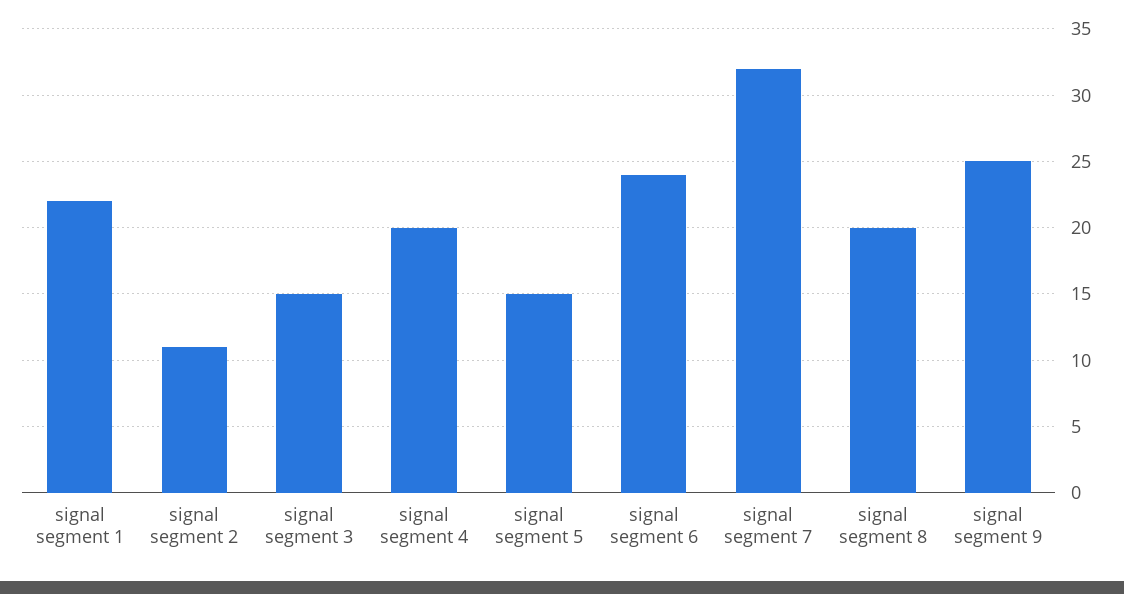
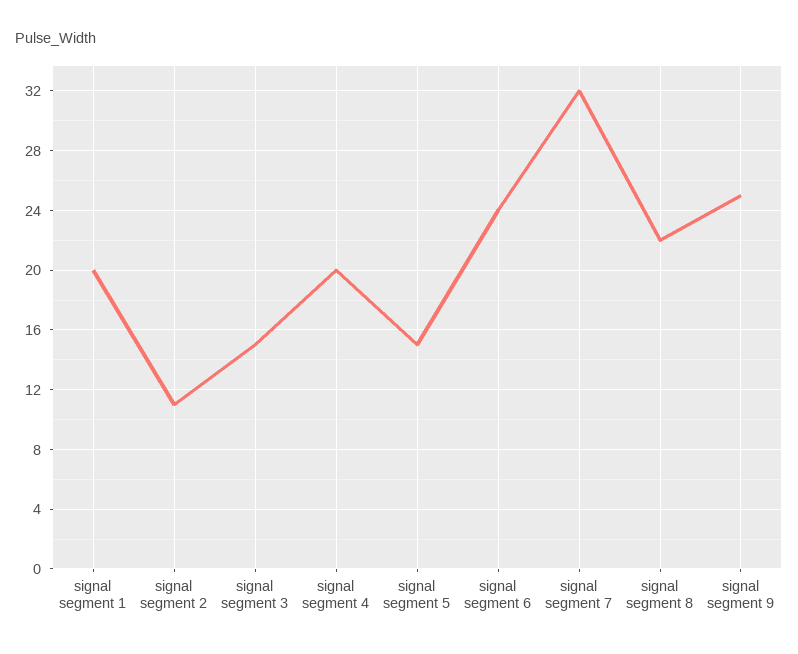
signal segment 1: 22 -> 20
signal segment 8: 20 -> 22

